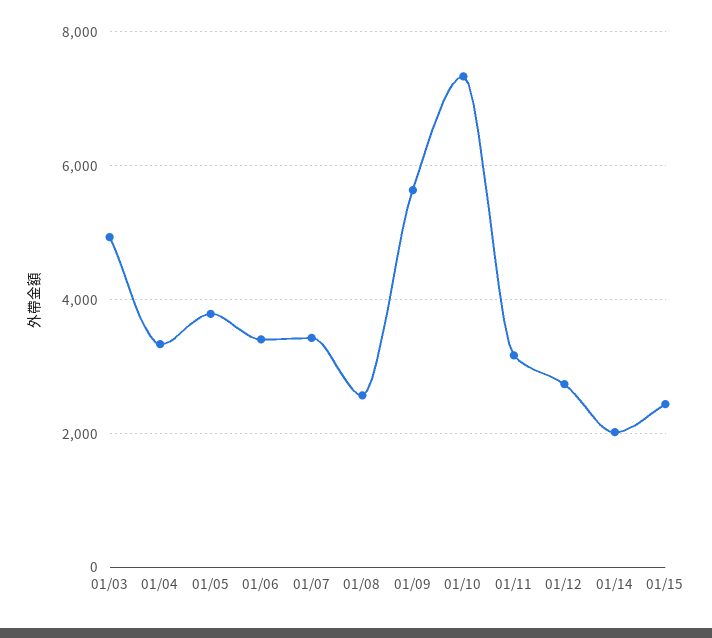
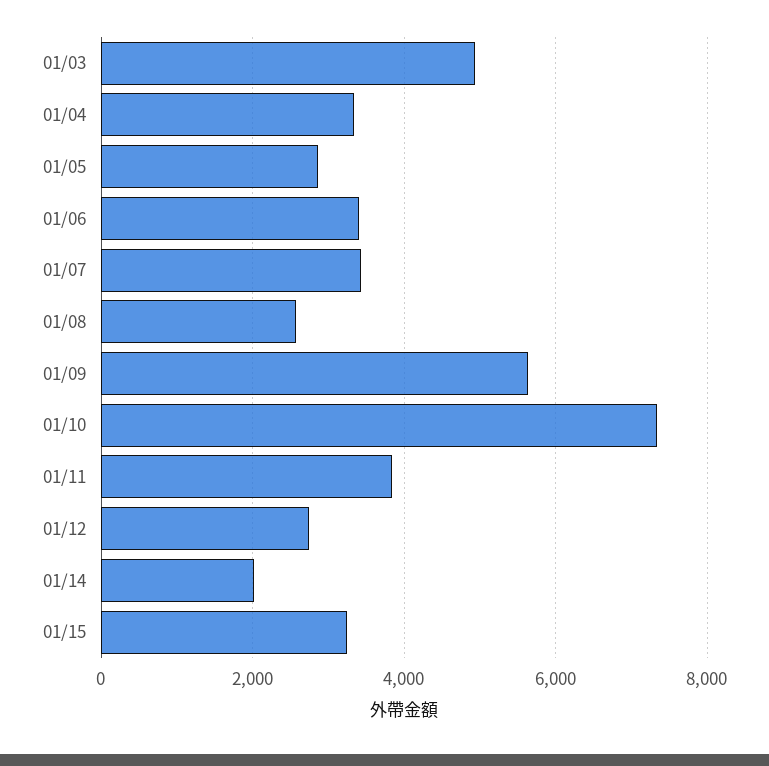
01/05: 3800 -> 2800
01/11: 3200 -> 3800
01/15: 2400 -> 3200

